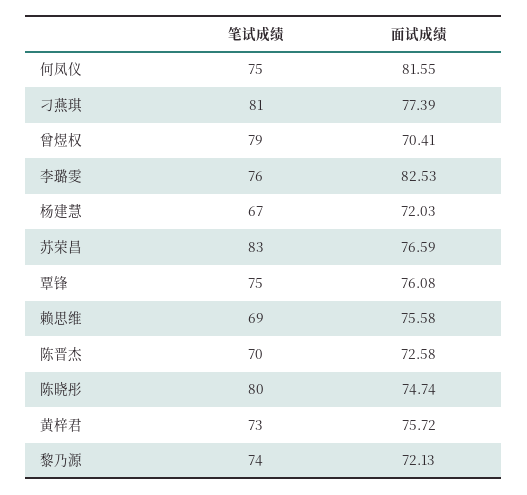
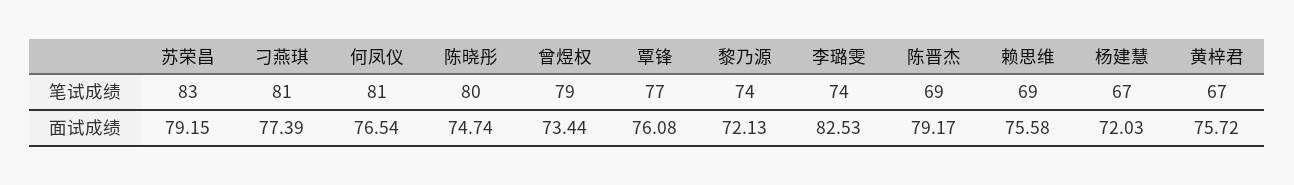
笔试成绩, 何凤仪: 75 -> 81
面试成绩, 何凤仪: 81.55 -> 76.54
面试成绩, 曾煜权: 70.41 -> 73.44
笔试成绩, 李璐雯: 76 -> 74
面试成绩, 苏荣昌: 76.59 -> 79.15
笔试成绩, 覃锋: 75 -> 77
笔试成绩, 陈晋杰: 70 -> 69
面试成绩, 陈晋杰: 72.58 -> 79.17
笔试成绩, 黄梓君: 73 -> 67

